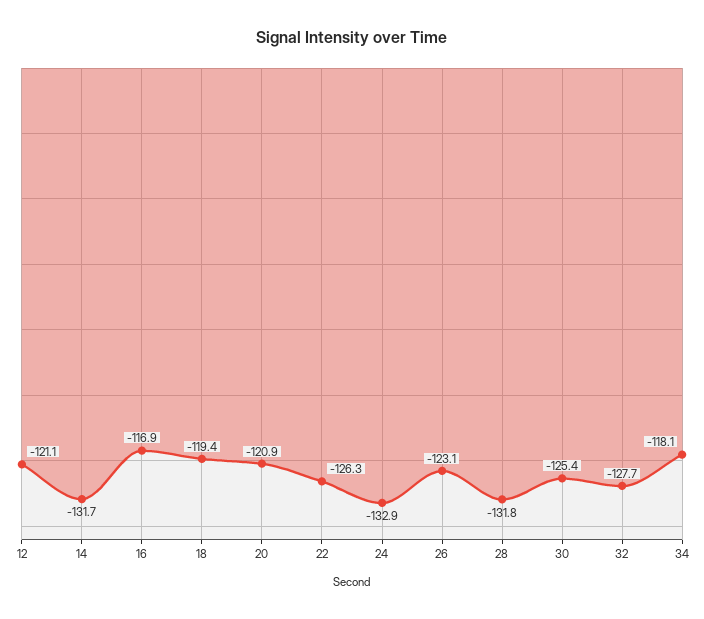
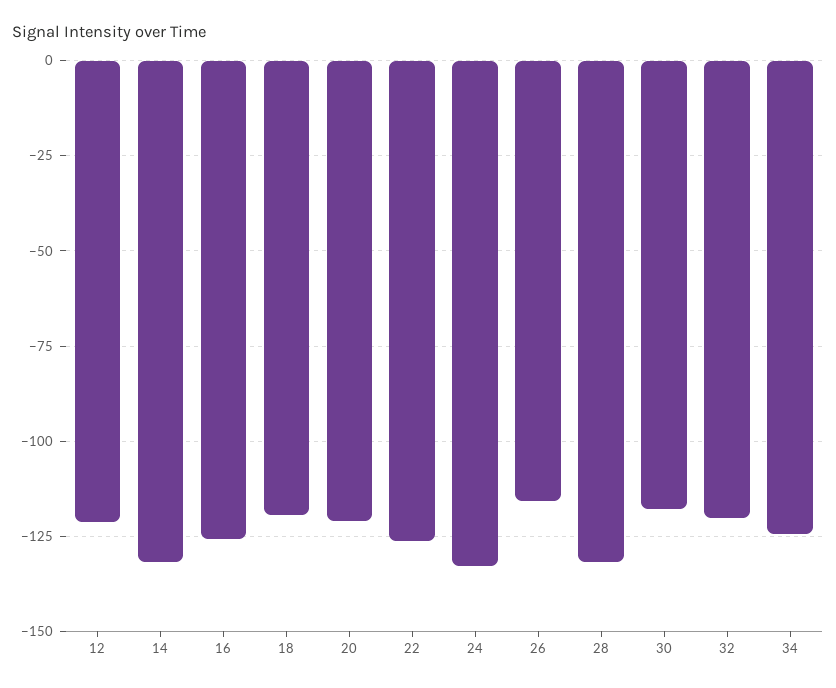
16: -116.9 -> -125
26: -123.1 -> -115
30: -125.4 -> -117.5
32: -127.7 -> -120
34: -118.1 -> -125

